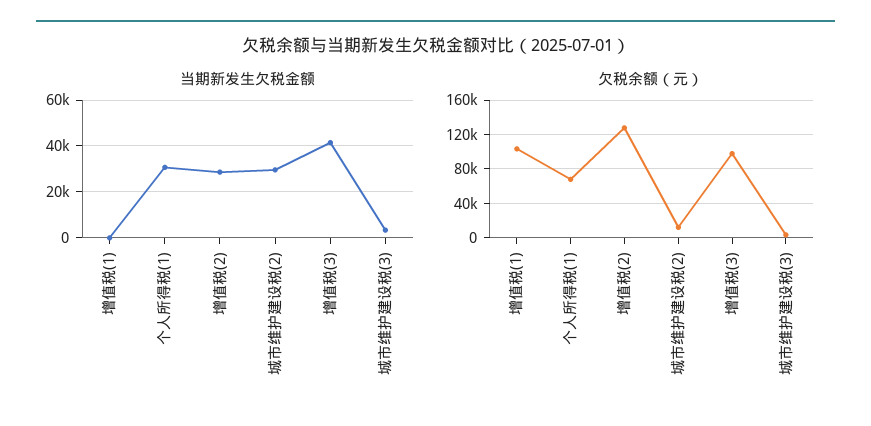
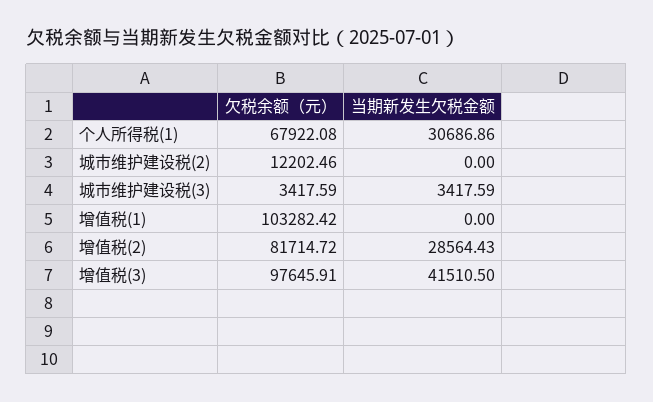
当期新发生欠税金额, 城市维护建设税(2): 30000 -> 0
欠税余额（元）, 增值税(2): 130000 -> 81714.72

